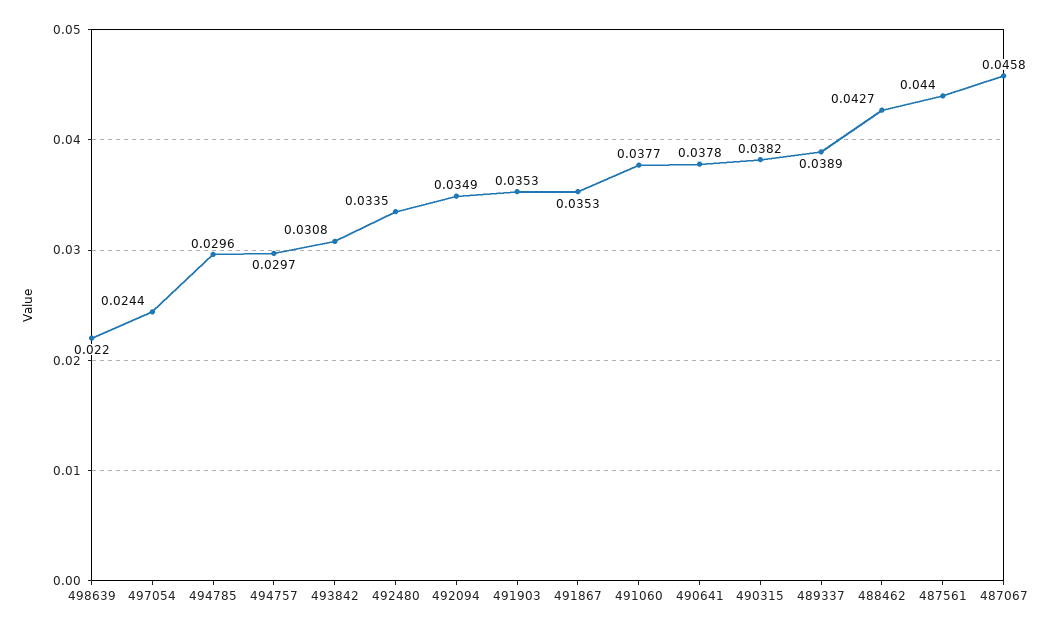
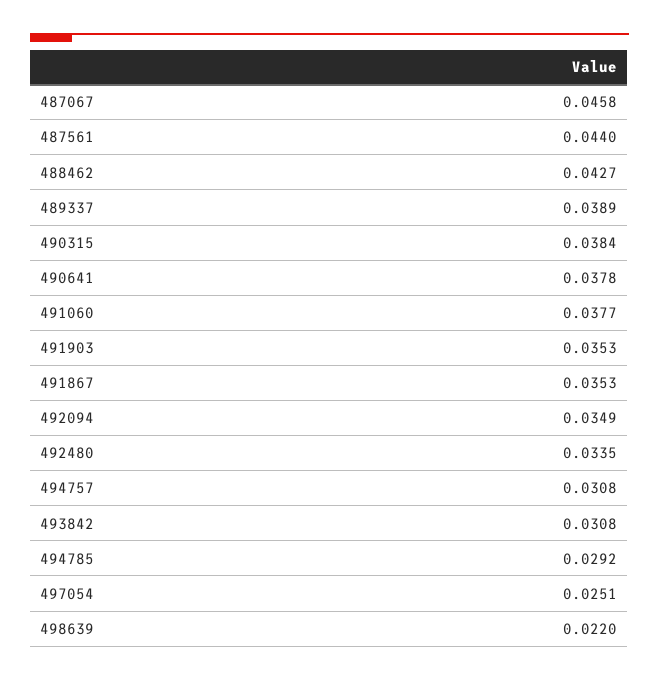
497054: 0.0244 -> 0.0251
494785: 0.0296 -> 0.0292
494757: 0.0297 -> 0.0308
490315: 0.0382 -> 0.0384

